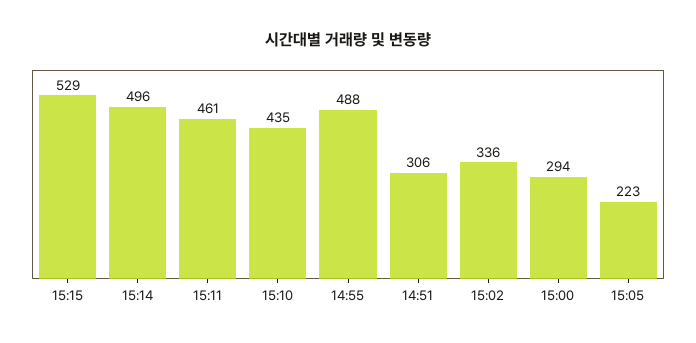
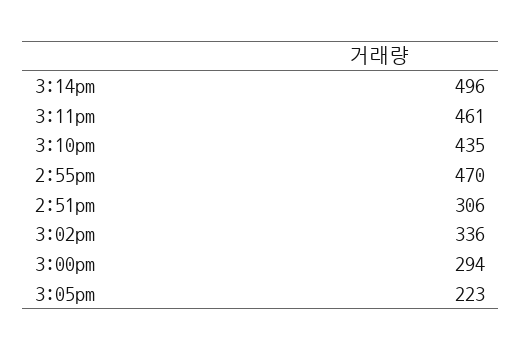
15:15: 529 -> none
14:55: 488 -> 470

